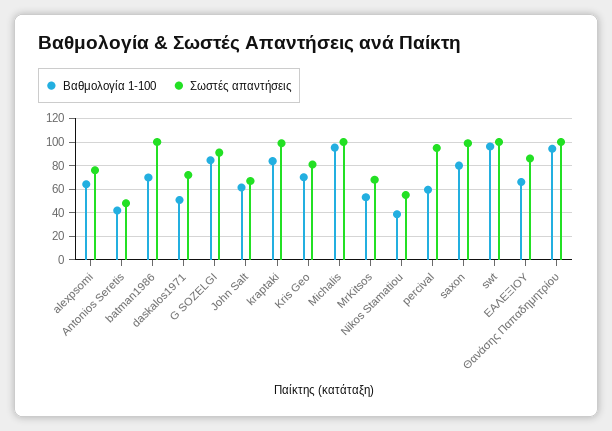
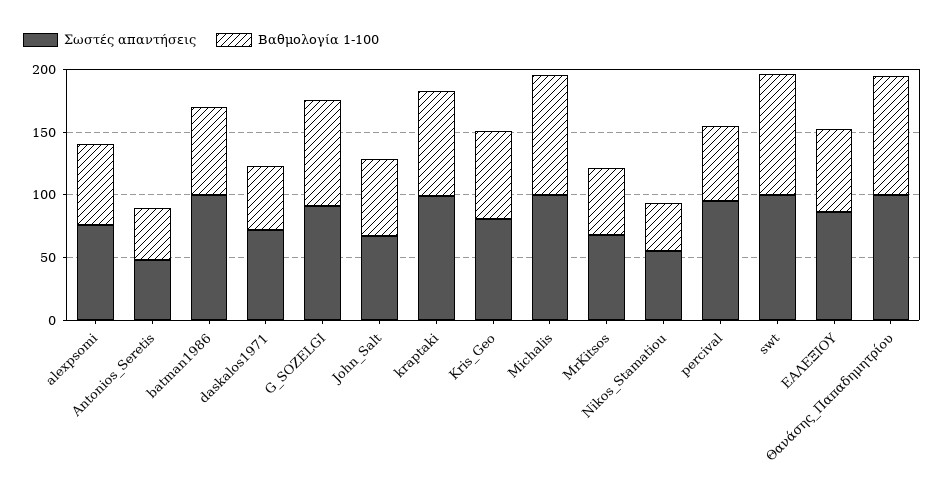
Βαθμολογία 1-100, saxon: 80 -> none
Σωστές απαντήσεις, saxon: 100 -> none

